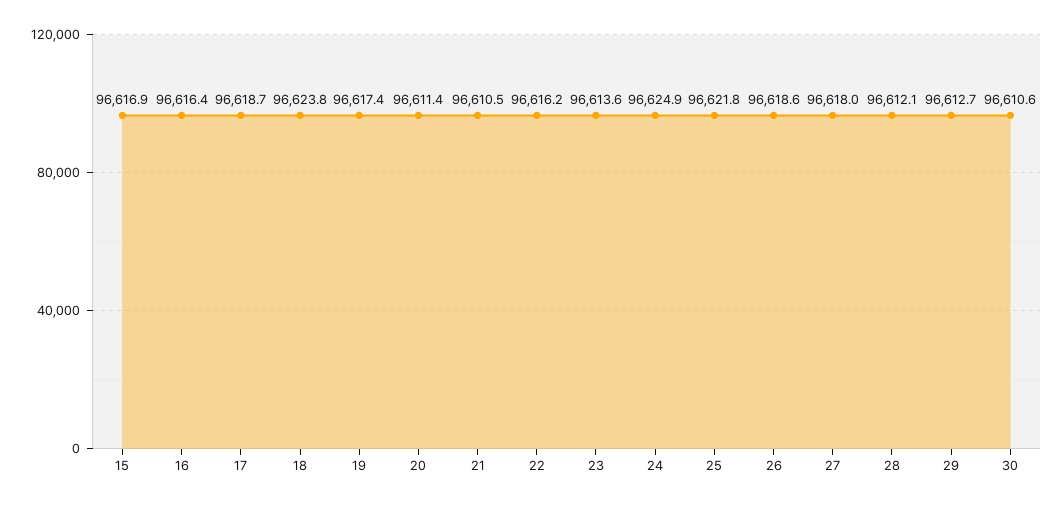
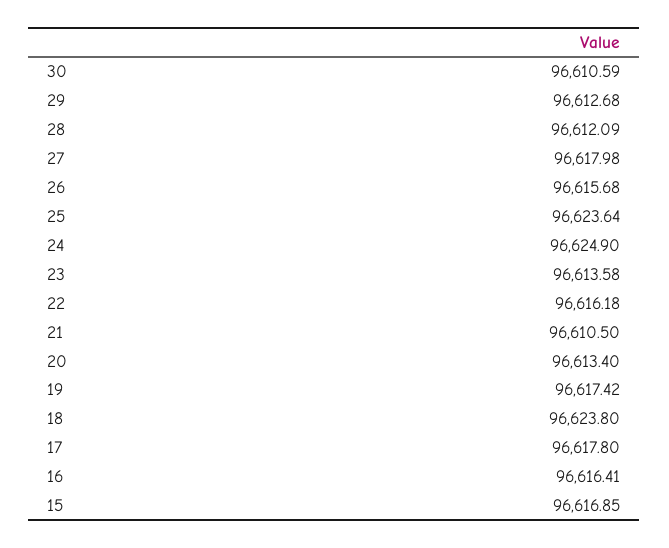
17: 96618.7 -> 96617.8
20: 96611.4 -> 96613.4
25: 96621.8 -> 96623.64
26: 96618.6 -> 96615.68

